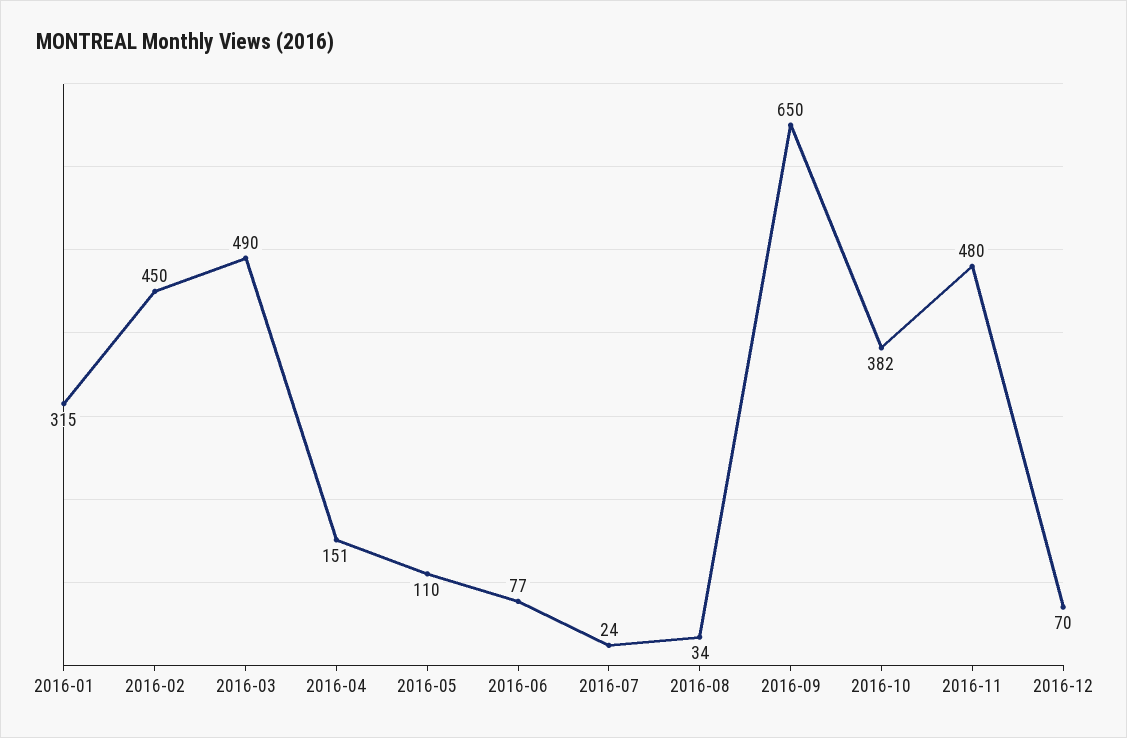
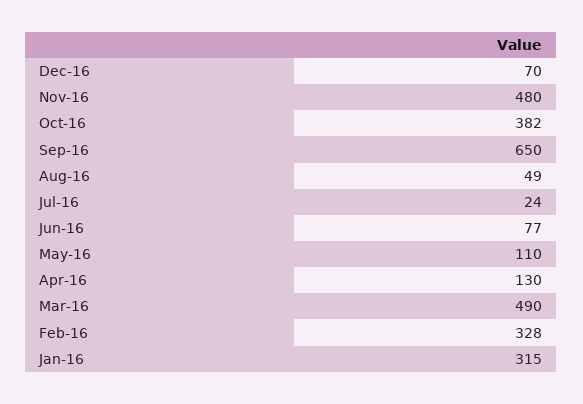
2016-02: 450 -> 328
2016-04: 151 -> 130
2016-08: 34 -> 49

